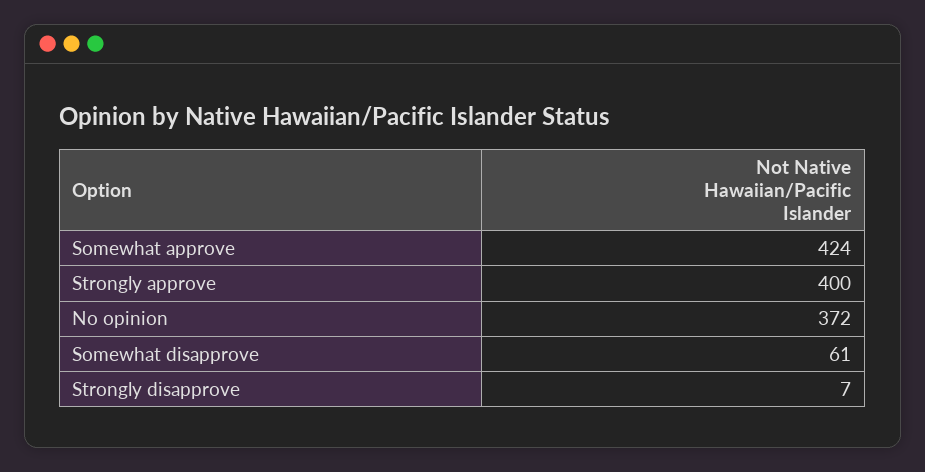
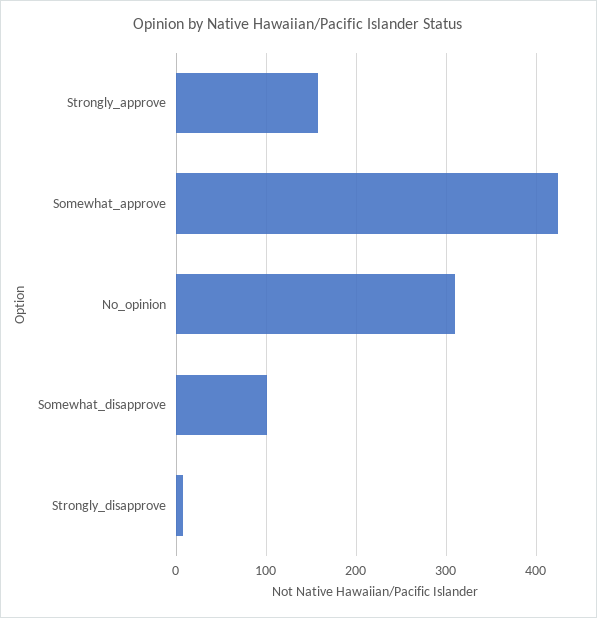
Strongly approve: 400 -> 160
No opinion: 372 -> 310
Somewhat disapprove: 61 -> 100

